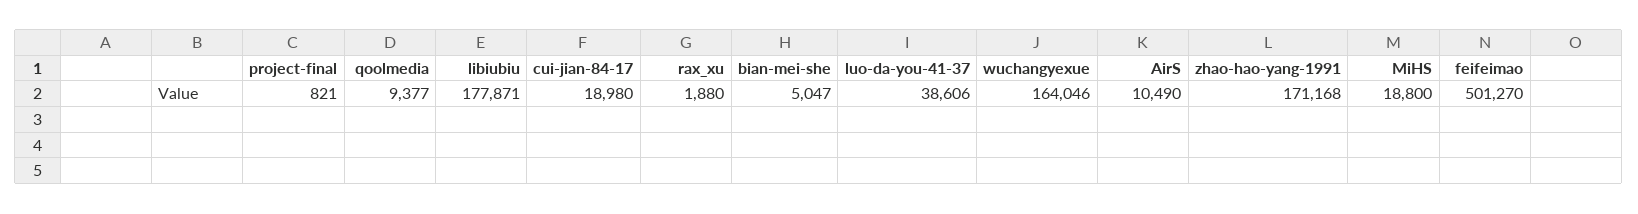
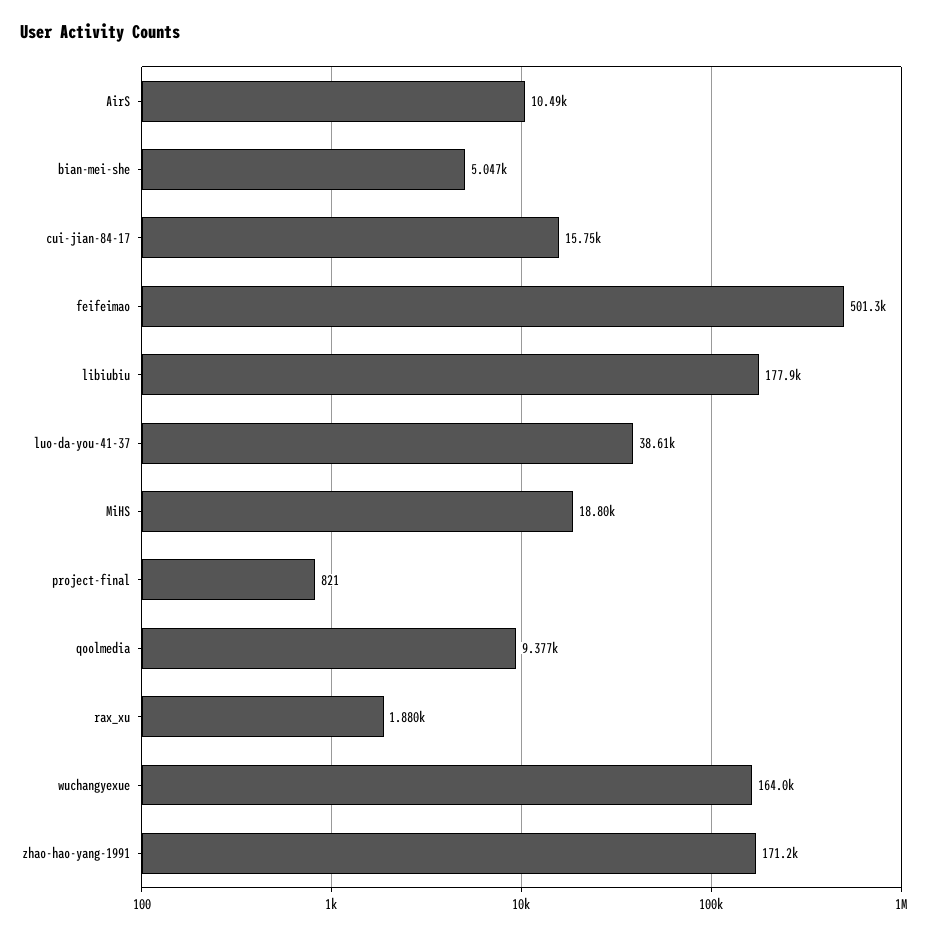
cui-jian-84-17: 18980 -> 15750

